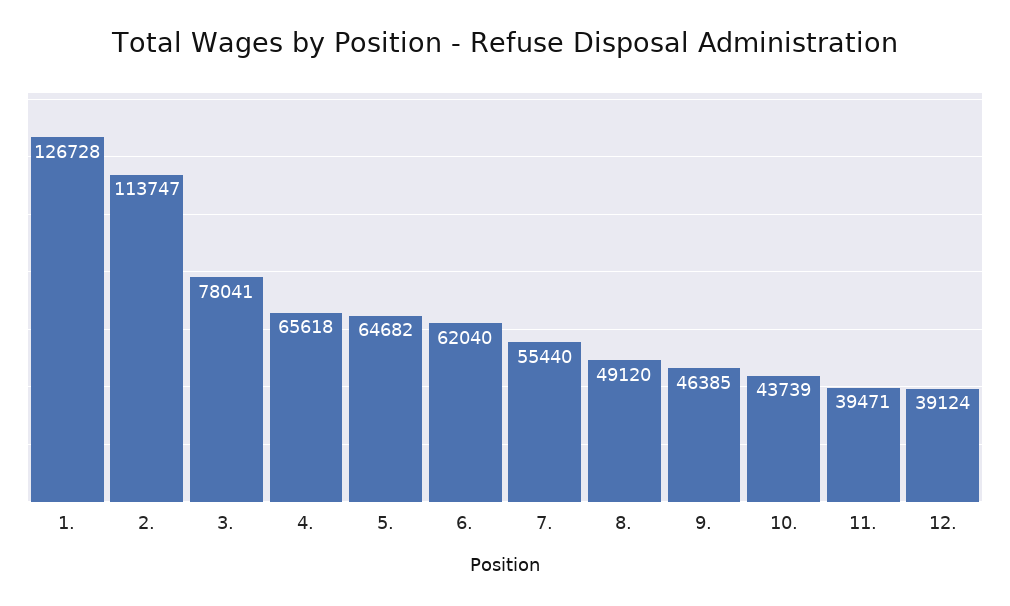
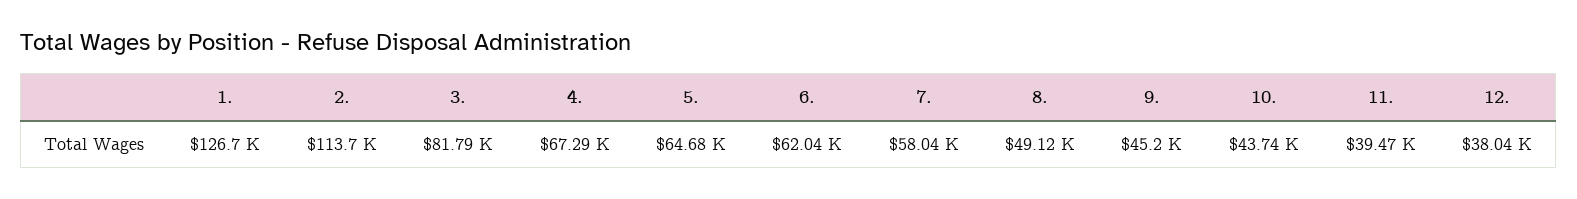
3.: 78041 -> 81790
4.: 65618 -> 67290
7.: 55440 -> 58040
9.: 46385 -> 45200
12.: 39124 -> 38040

